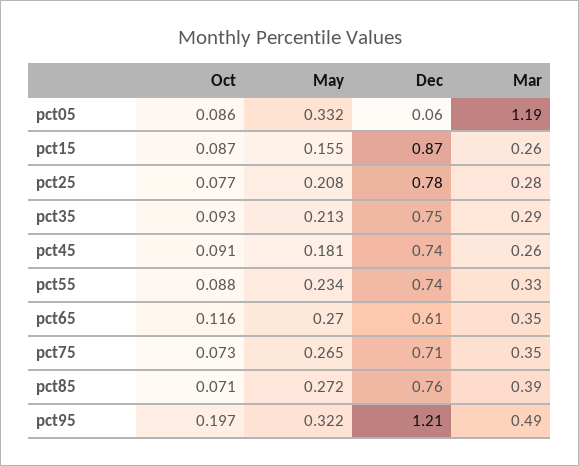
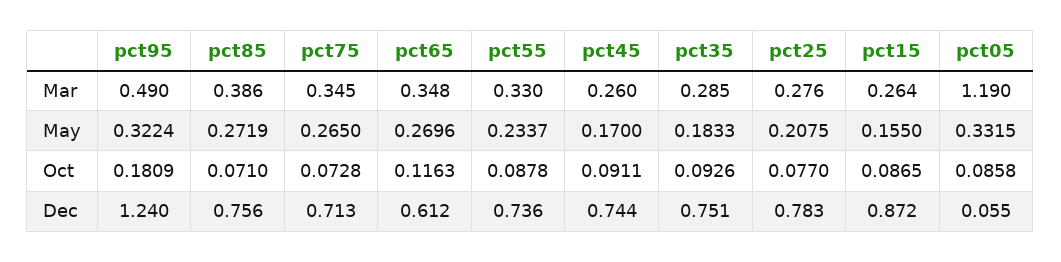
May, pct35: 0.213 -> 0.1833
May, pct45: 0.181 -> 0.17
Oct, pct95: 0.197 -> 0.1809
Dec, pct95: 1.21 -> 1.24

